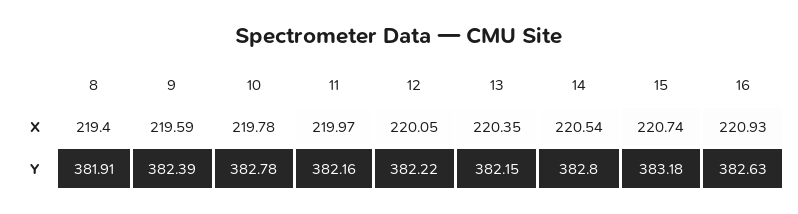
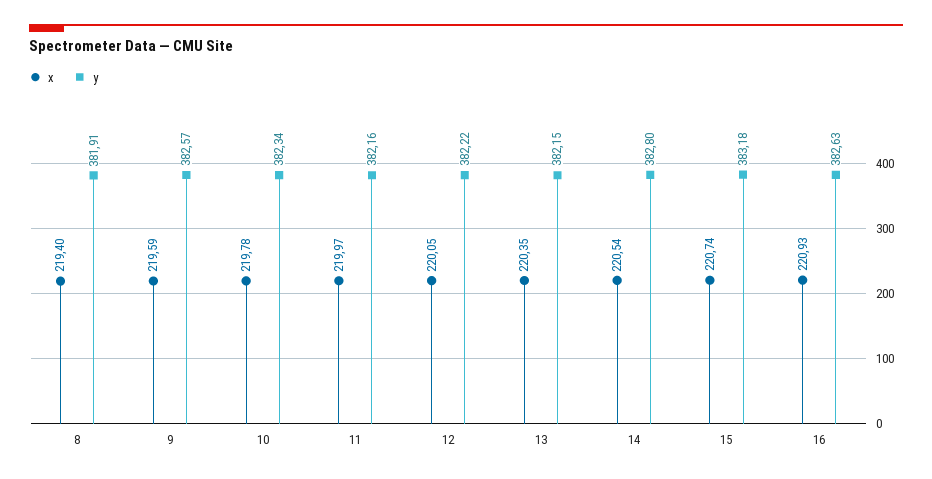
Y, 9: 382.39 -> 382.57
Y, 10: 382.78 -> 382.34

